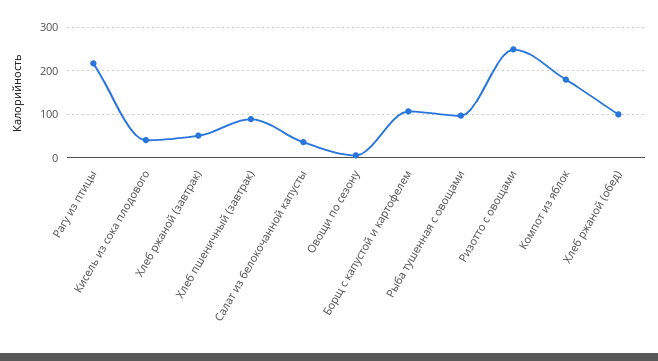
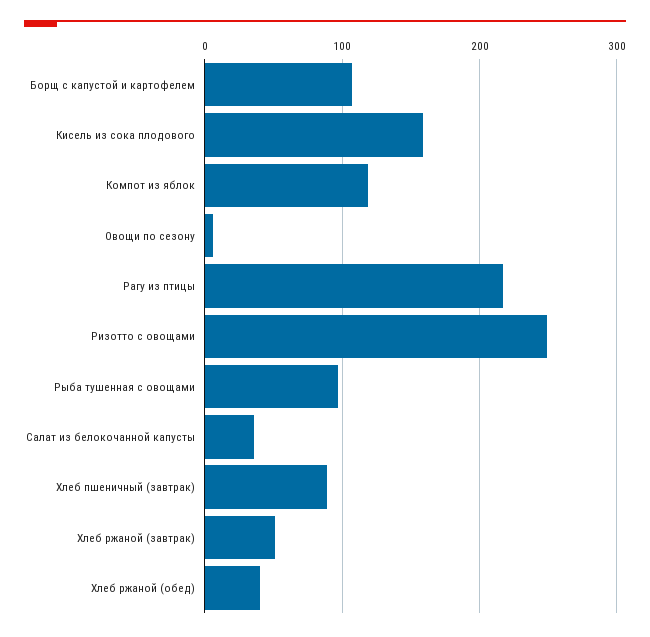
Кисель из сока плодового: 40 -> 160
Компот из яблок: 180 -> 120
Хлеб ржаной (обед): 100 -> 40

